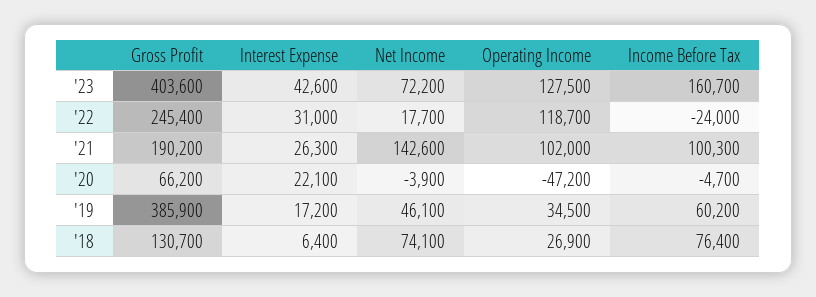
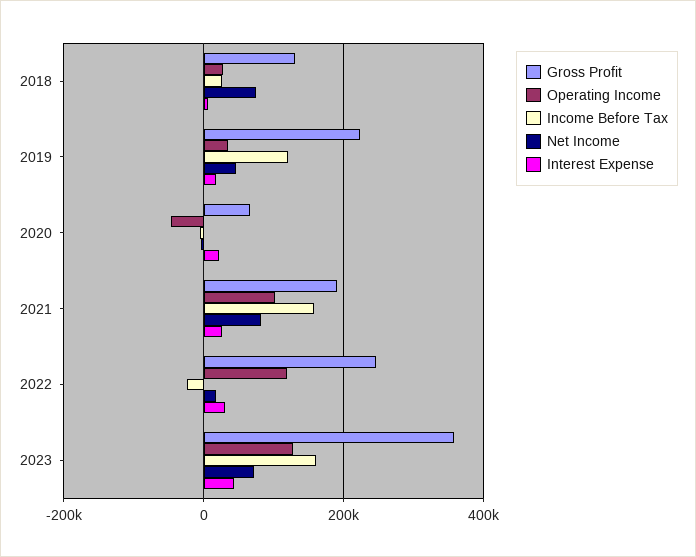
Gross Profit, '23: 403600 -> 360000
Net Income, '21: 142600 -> 80000
Income Before Tax, '21: 100300 -> 160000
Gross Profit, '19: 385900 -> 220000
Income Before Tax, '19: 60200 -> 120000
Income Before Tax, '18: 76400 -> 20000

